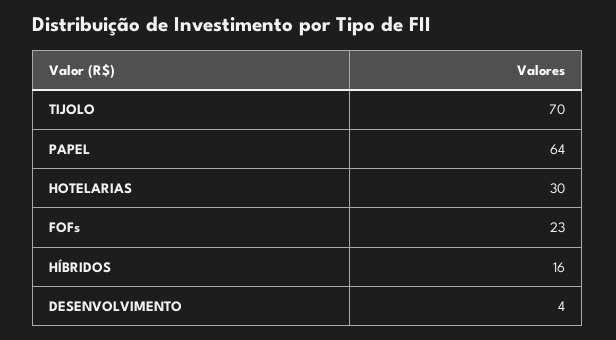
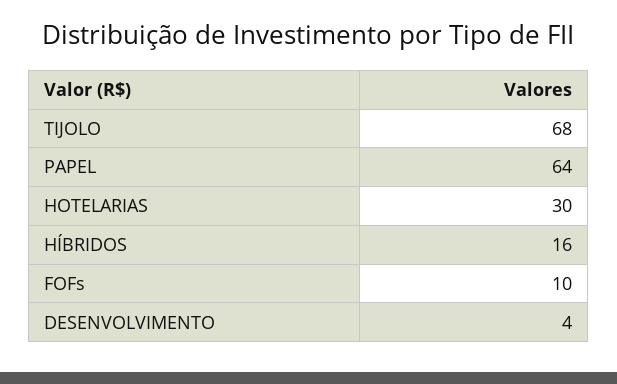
TIJOLO: 70 -> 68
FOFs: 23 -> 10

